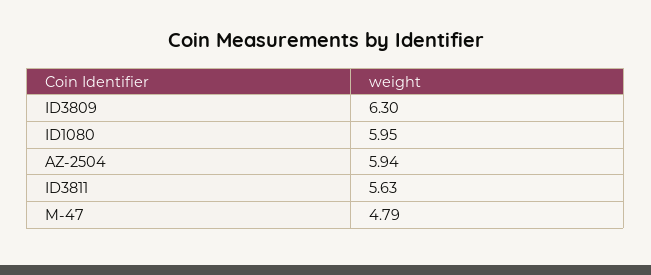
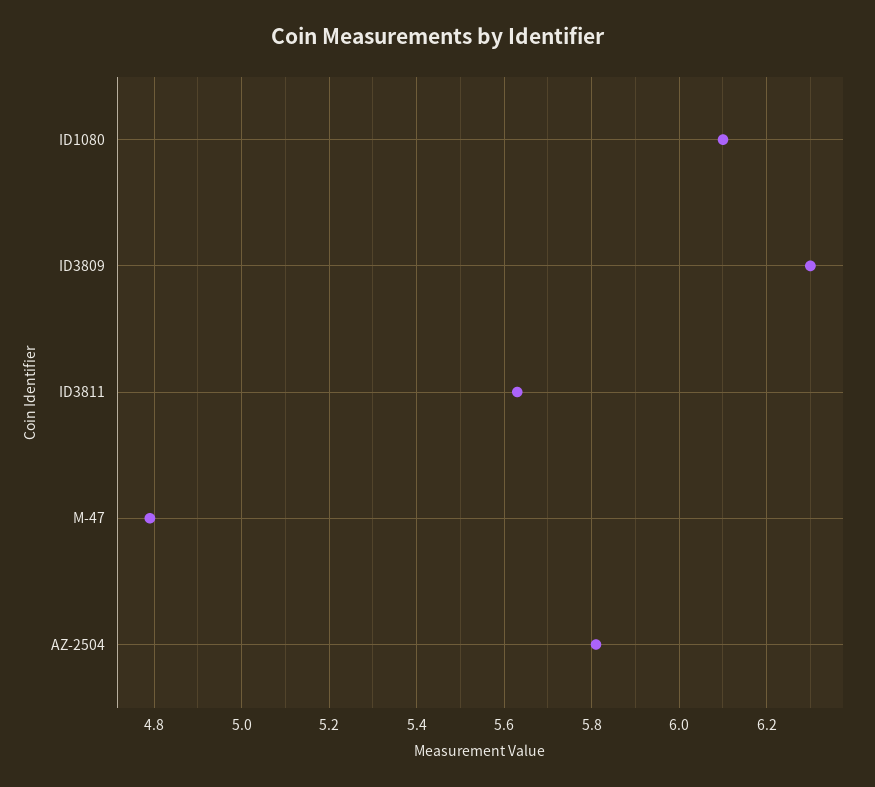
ID1080: 5.95 -> 6.1
AZ-2504: 5.94 -> 5.8

